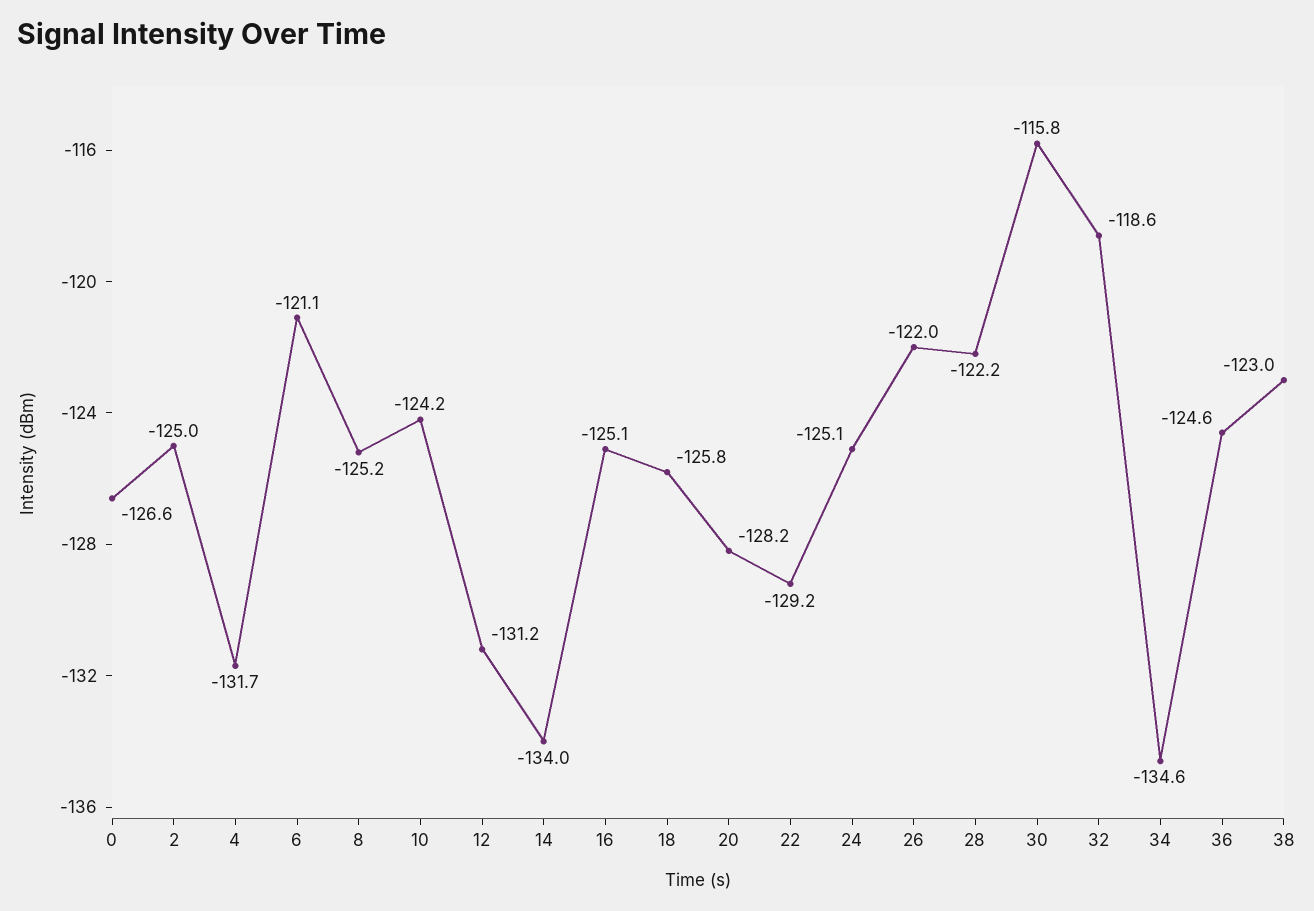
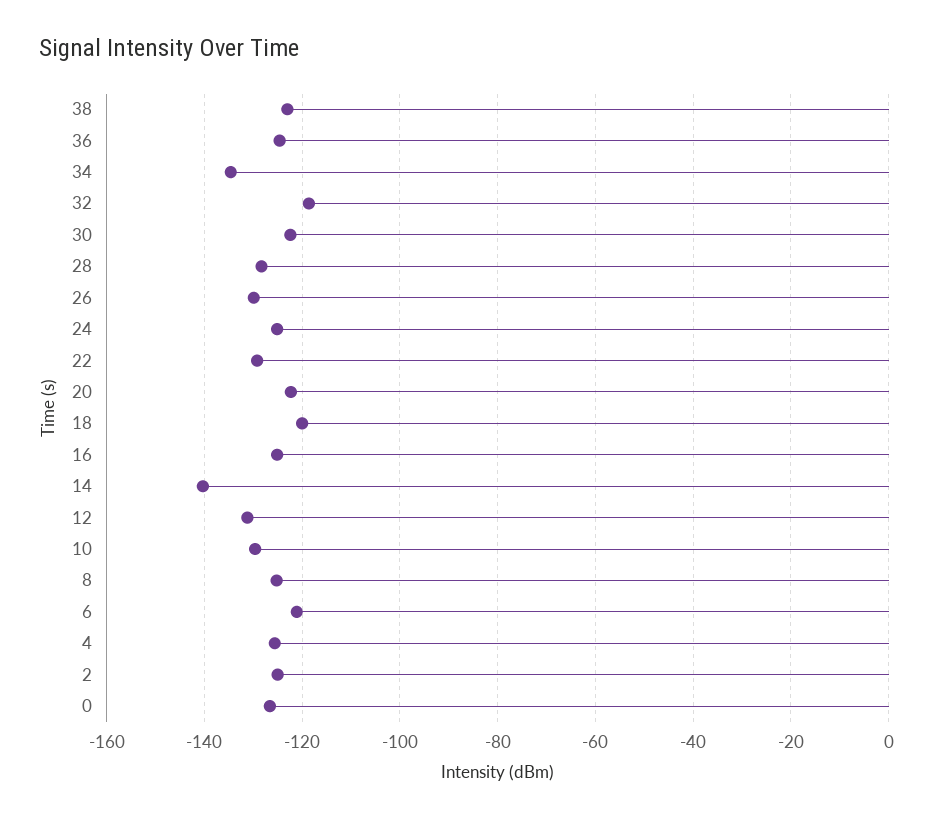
4: -131.7 -> -126
10: -124.2 -> -130
14: -134 -> -140
18: -125.8 -> -120
20: -128.2 -> -122
26: -122 -> -130
28: -122.2 -> -128
30: -115.8 -> -122

